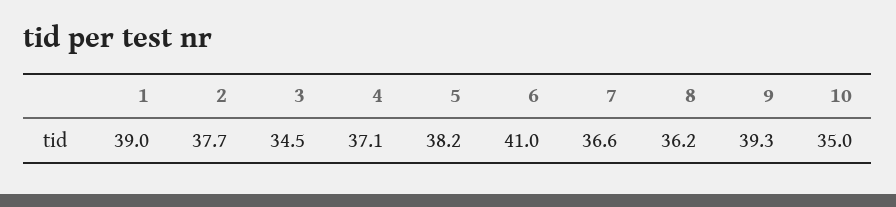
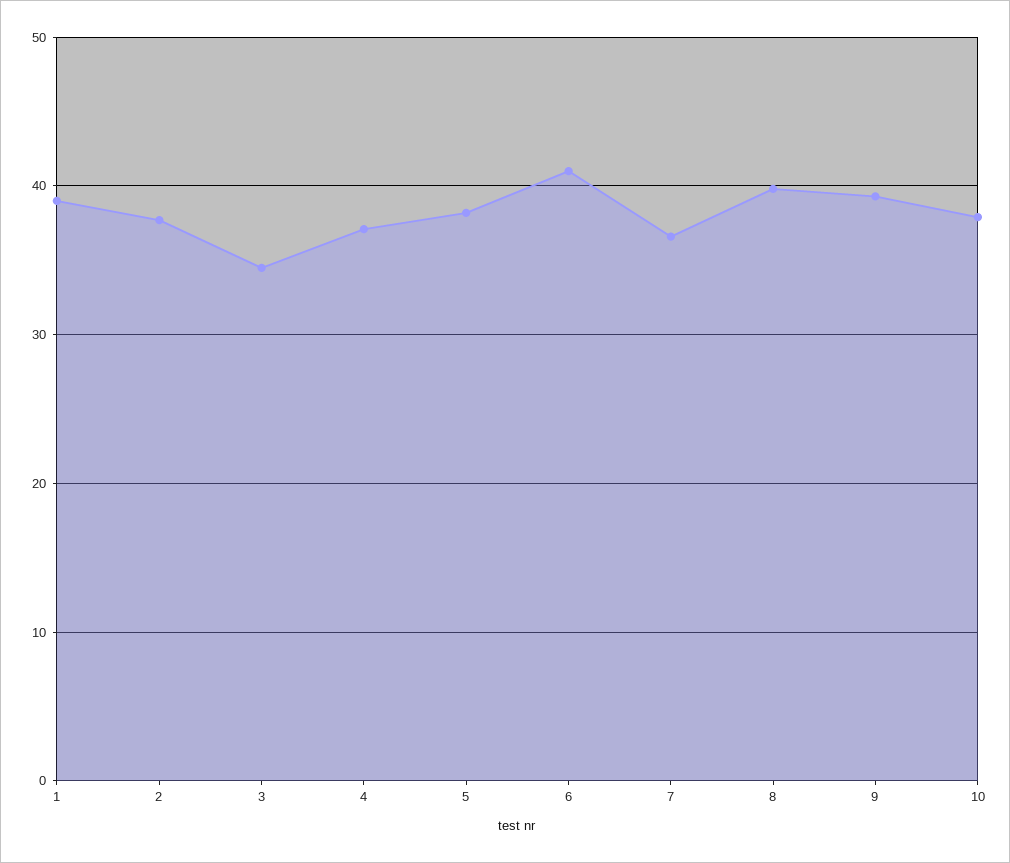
8: 36.2 -> 40
10: 35 -> 38

